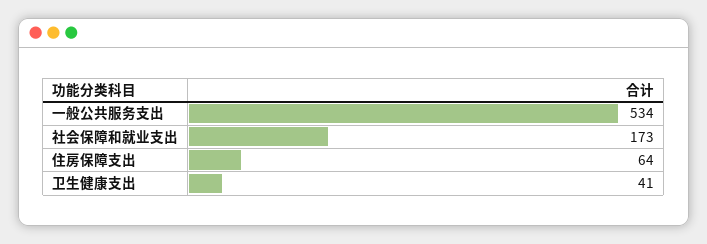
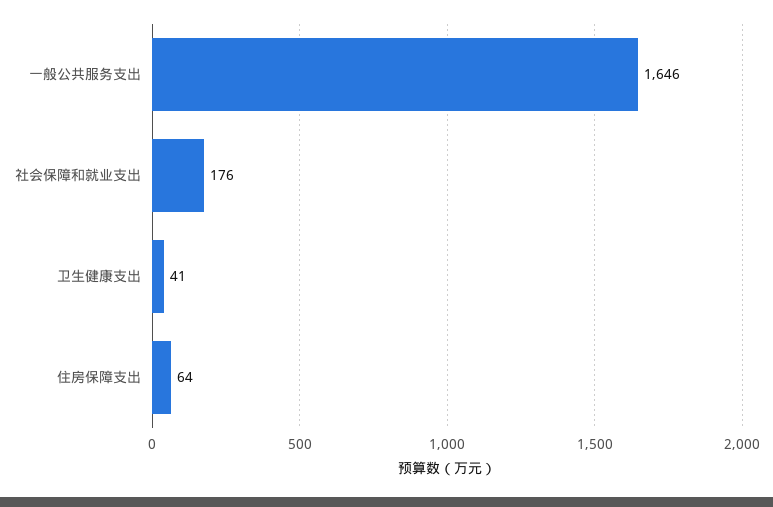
一般公共服务支出: 534 -> 1646
社会保障和就业支出: 173 -> 176

